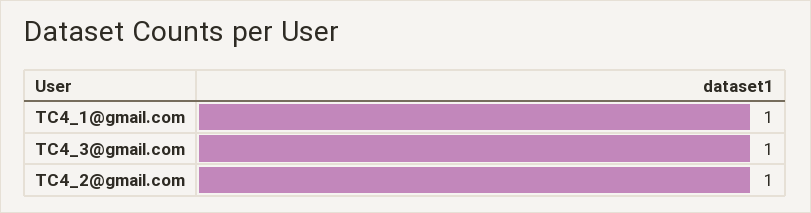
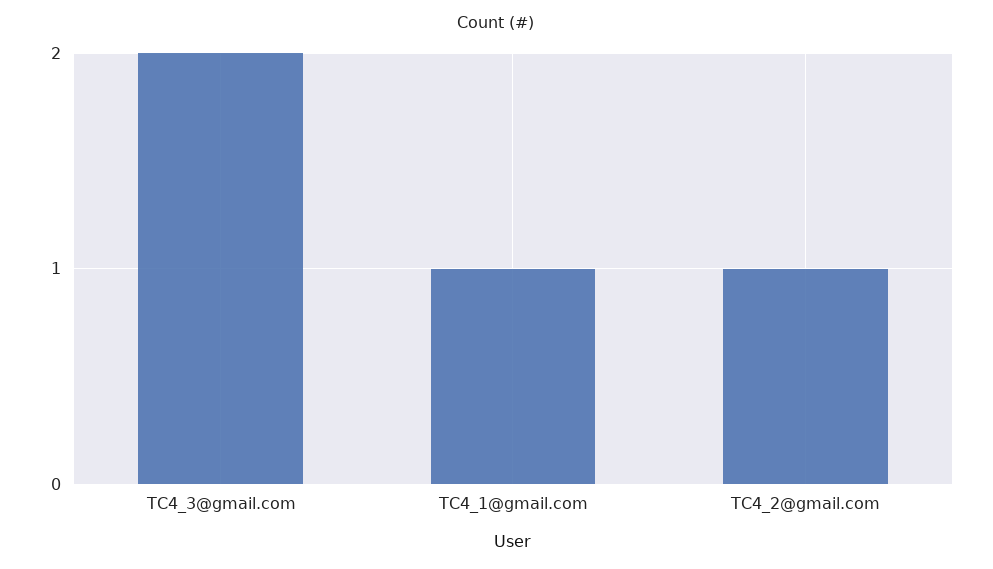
TC4_3@gmail.com: 1 -> 2

